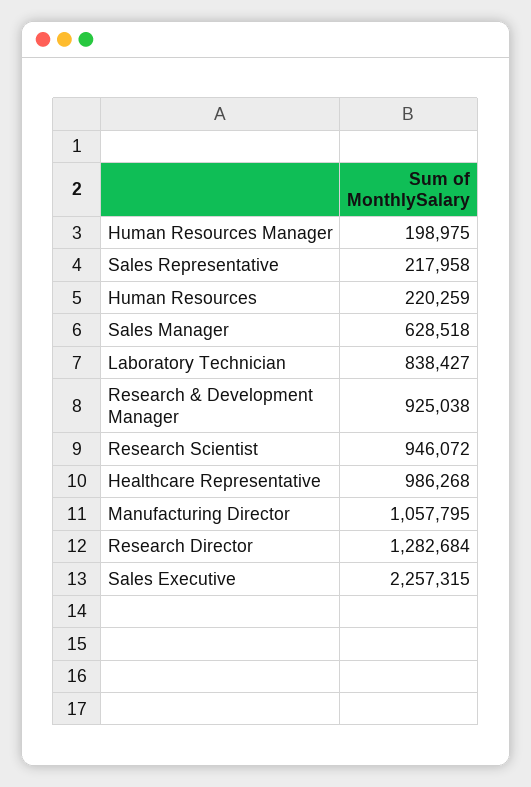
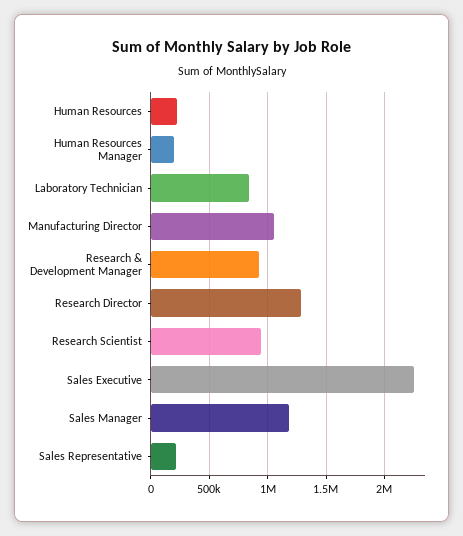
Sales Manager: 628518 -> 1200000
Healthcare Representative: 986268 -> none

